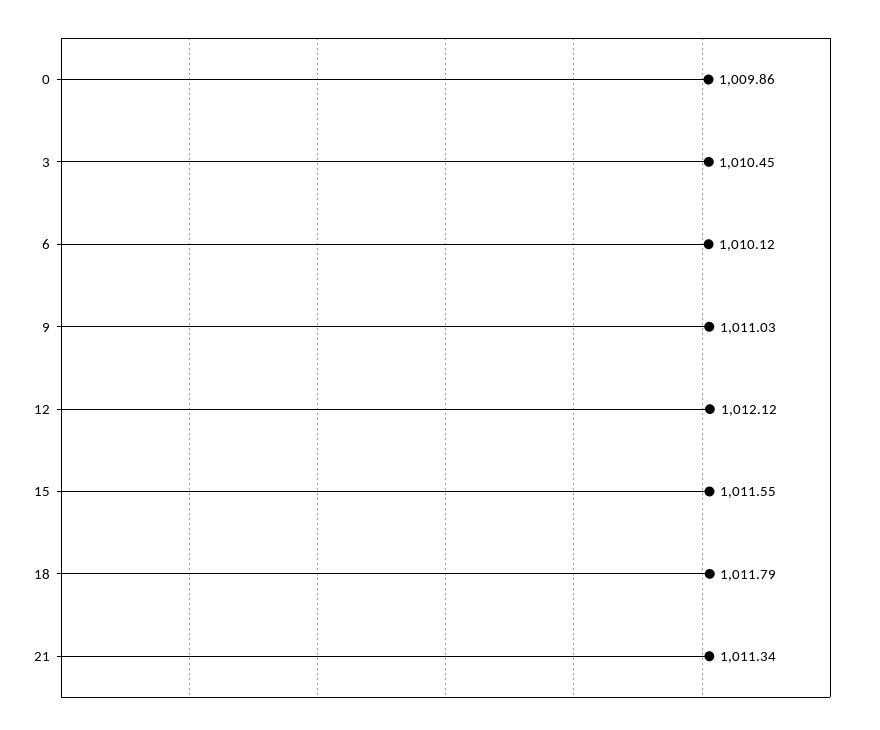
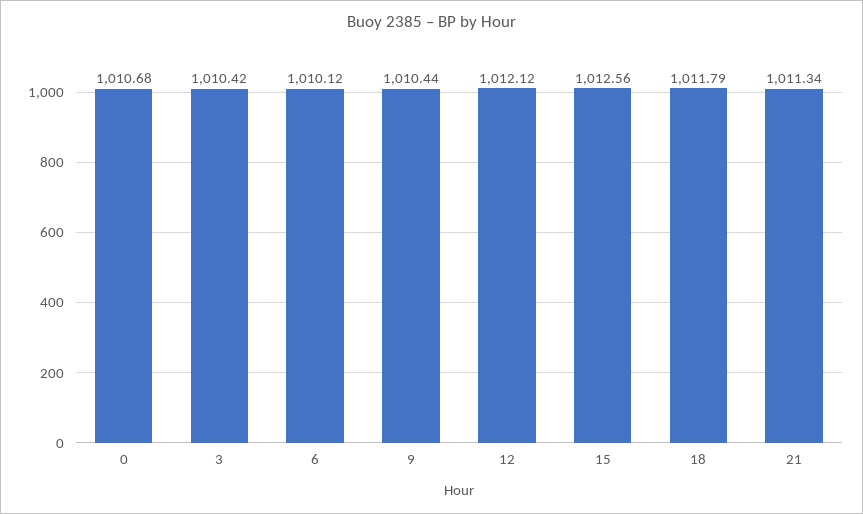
0: 1009.86 -> 1010.68
3: 1010.45 -> 1010.42
9: 1011.03 -> 1010.44
15: 1011.55 -> 1012.56

